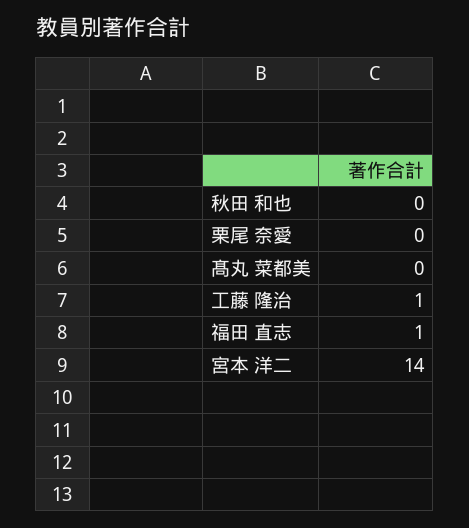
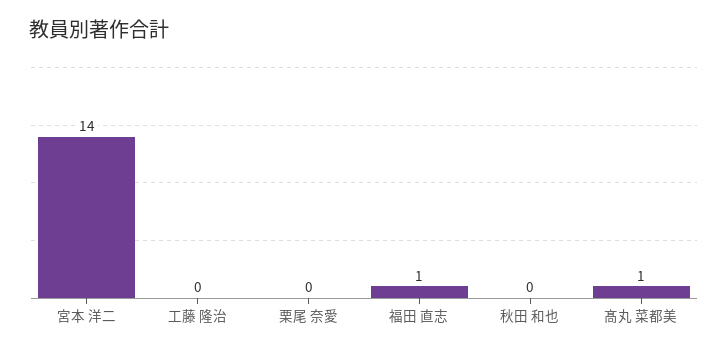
髙丸 菜都美: 0 -> 1
工藤 隆治: 1 -> 0

